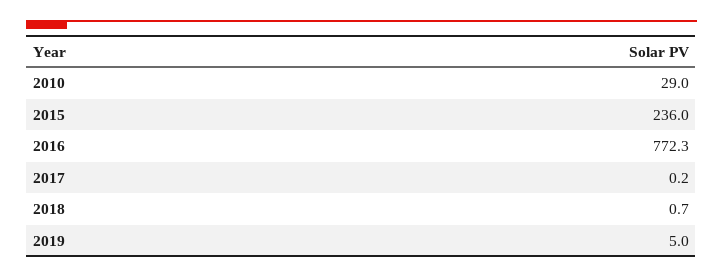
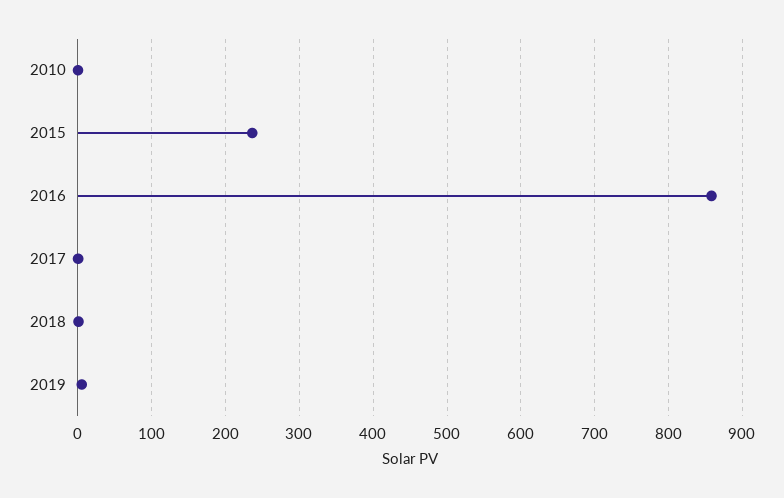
2010: 29 -> 0
2016: 772.3 -> 860

